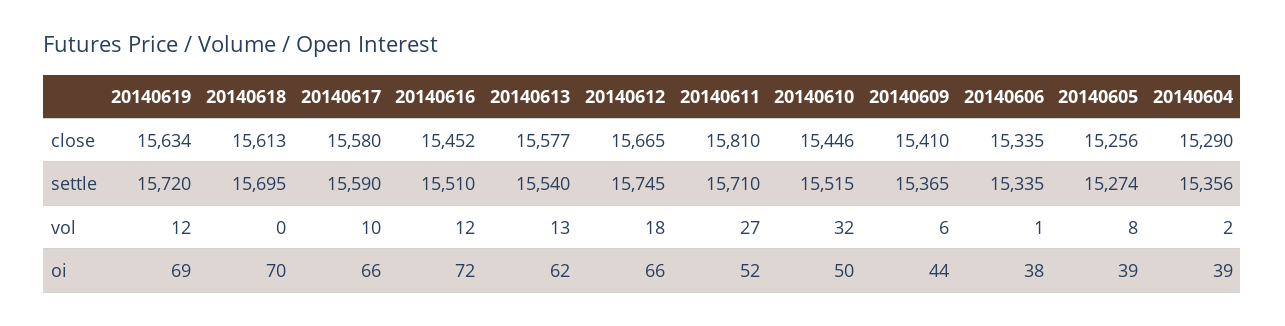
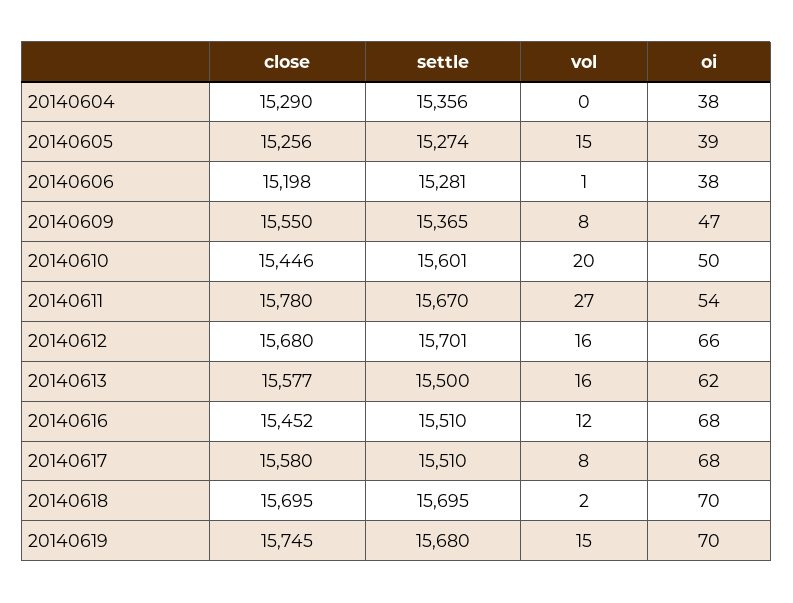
20140619, close: 15634 -> 15745
20140618, close: 15613 -> 15695
20140612, close: 15665 -> 15680
20140611, close: 15810 -> 15780
20140609, close: 15410 -> 15550
20140606, close: 15335 -> 15198
20140619, settle: 15720 -> 15680
20140617, settle: 15590 -> 15510
20140613, settle: 15540 -> 15500
20140612, settle: 15745 -> 15701
20140611, settle: 15710 -> 15670
20140610, settle: 15515 -> 15601
20140606, settle: 15335 -> 15281
20140619, vol: 12 -> 15
20140618, vol: 0 -> 2
20140617, vol: 10 -> 8
20140613, vol: 13 -> 16
20140612, vol: 18 -> 16
20140610, vol: 32 -> 20
20140609, vol: 6 -> 8
20140605, vol: 8 -> 15
20140604, vol: 2 -> 0
20140619, oi: 69 -> 70
20140617, oi: 66 -> 68
20140616, oi: 72 -> 68
20140611, oi: 52 -> 54
20140609, oi: 44 -> 47
20140604, oi: 39 -> 38

